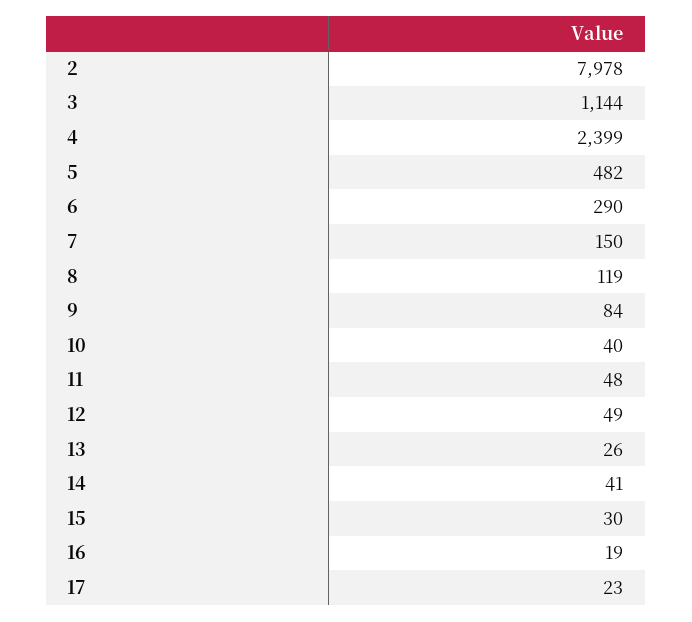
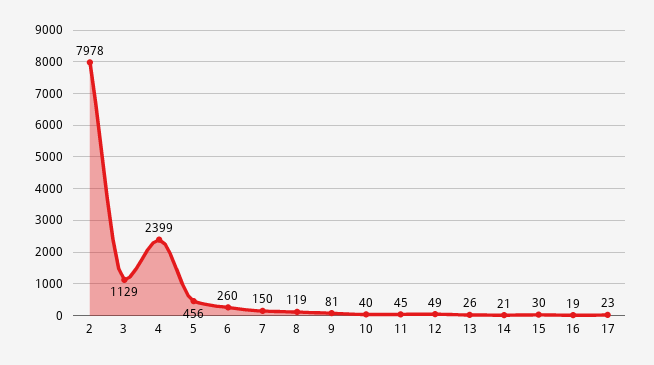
3: 1144 -> 1129
5: 482 -> 456
6: 290 -> 260
9: 84 -> 81
11: 48 -> 45
14: 41 -> 21

